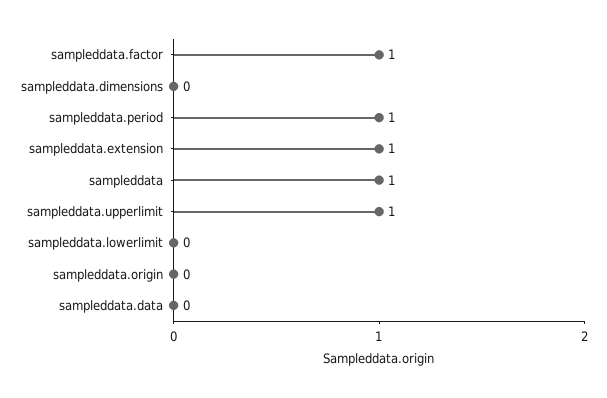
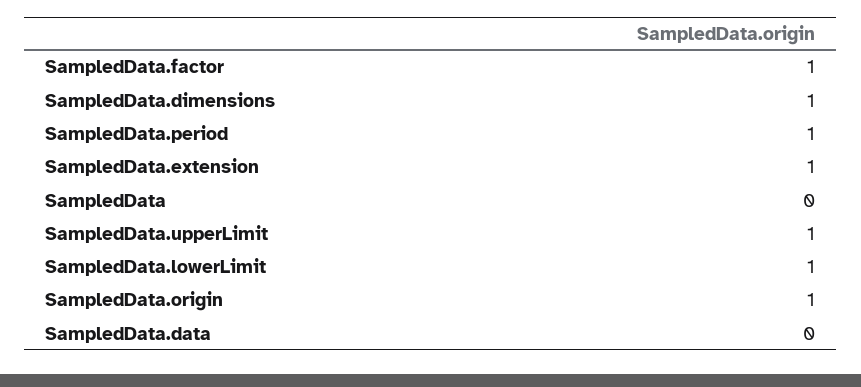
sampleddata.dimensions: 0 -> 1
sampleddata: 1 -> 0
sampleddata.lowerlimit: 0 -> 1
sampleddata.origin: 0 -> 1

